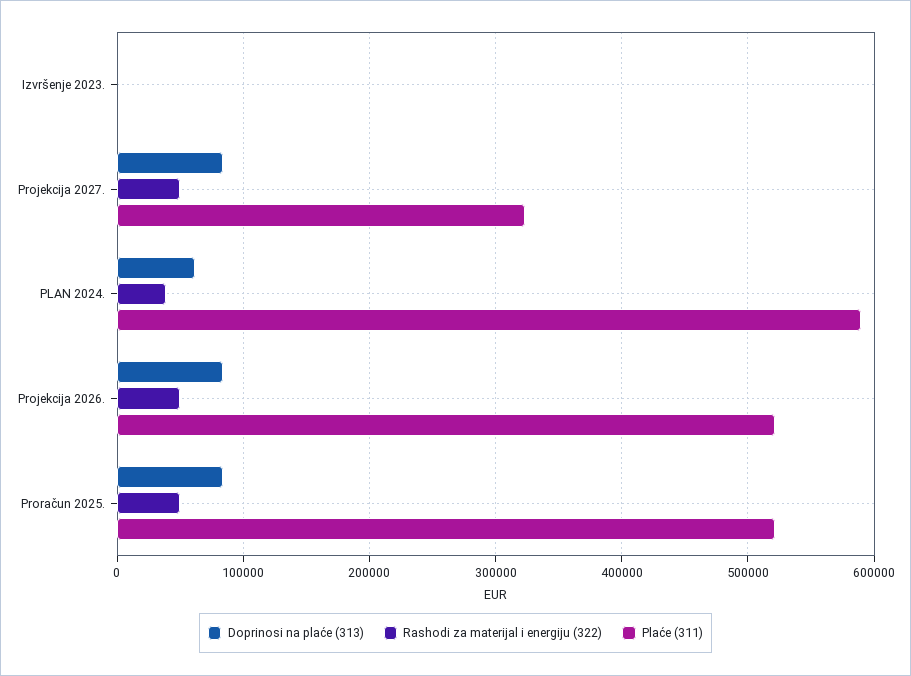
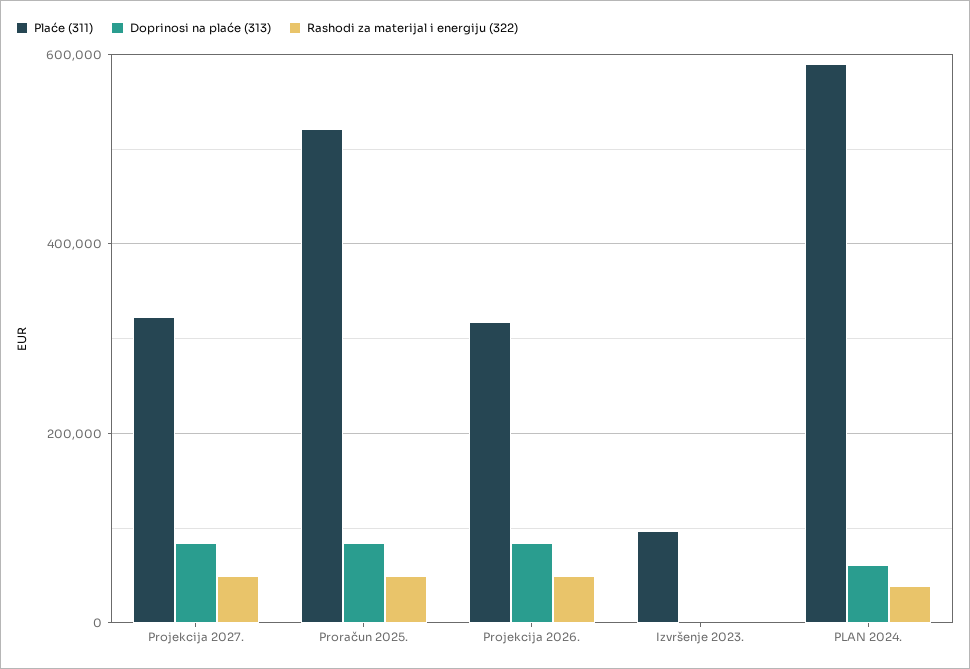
Plaće (311), Izvršenje 2023.: 0 -> 100000
Plaće (311), Projekcija 2026.: 520000 -> 320000

